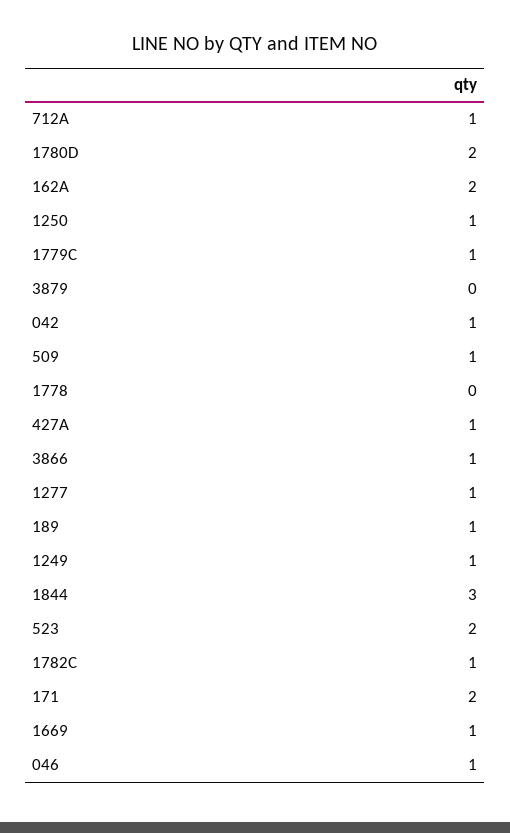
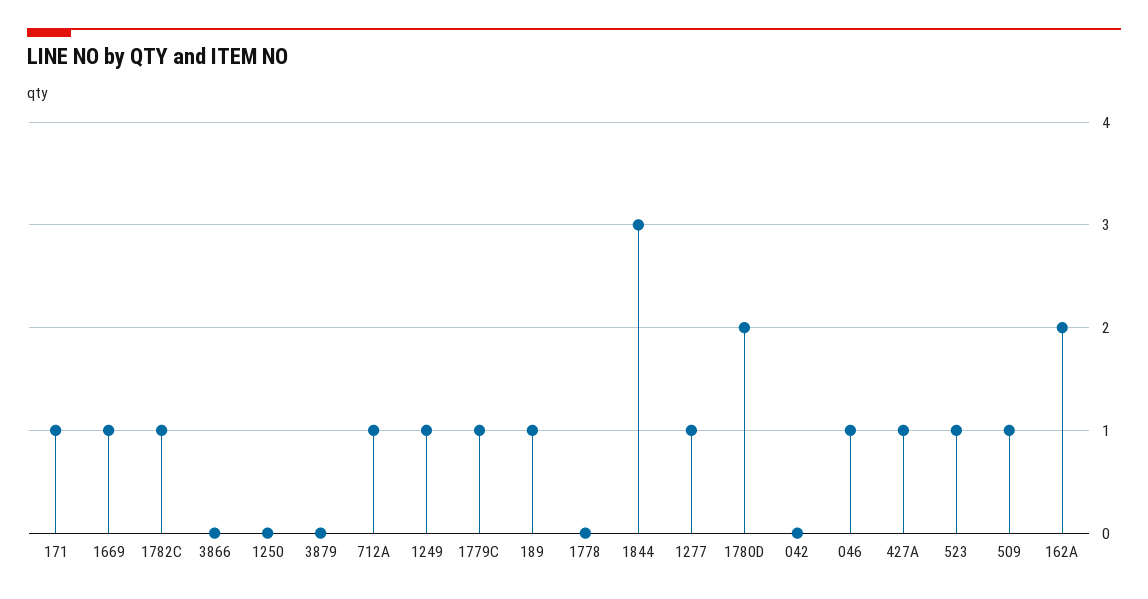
1250: 1 -> 0
042: 1 -> 0
3866: 1 -> 0
523: 2 -> 1
171: 2 -> 1

